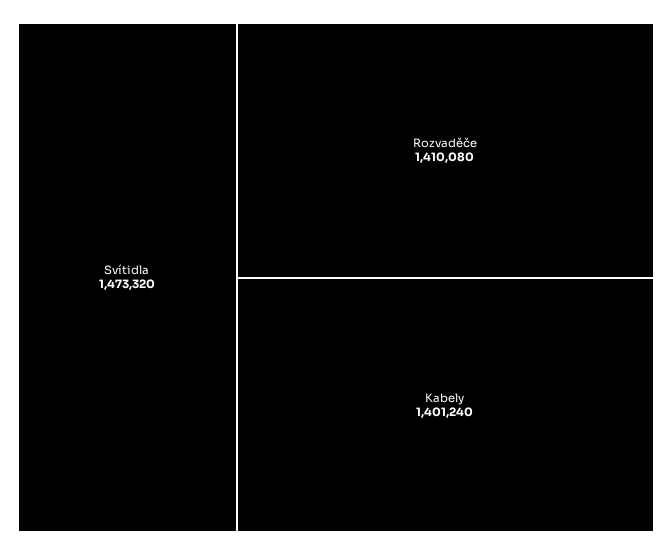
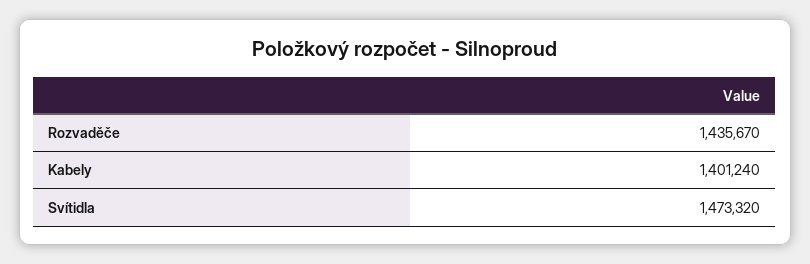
Rozvaděče: 1410080 -> 1435670

